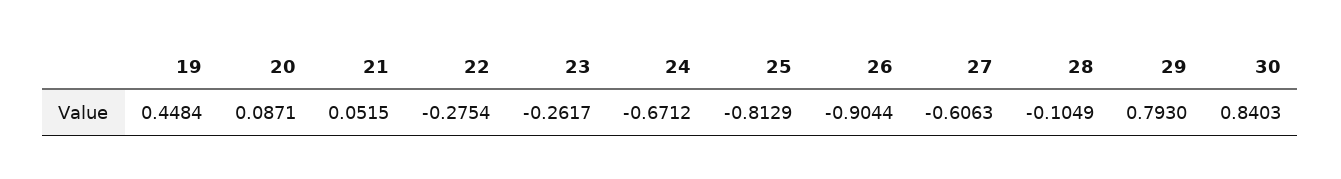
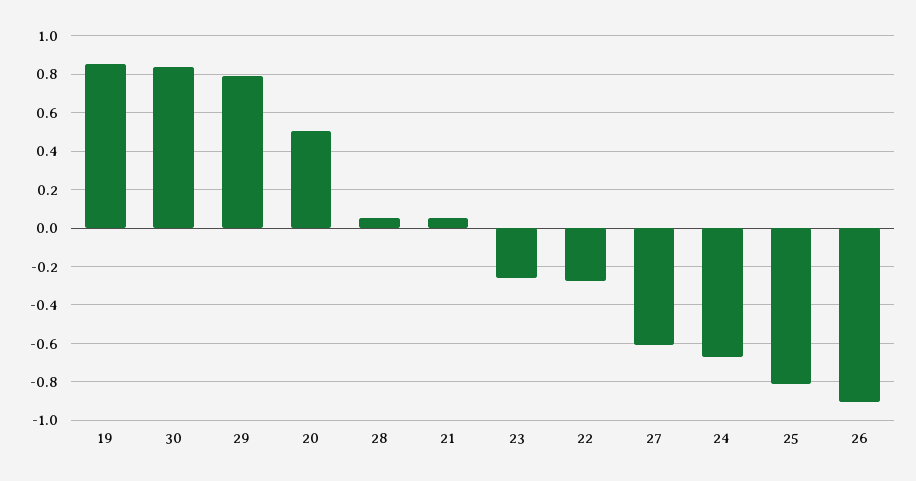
19: 0.4484 -> 0.85
20: 0.0871 -> 0.5
28: -0.1049 -> 0.05

